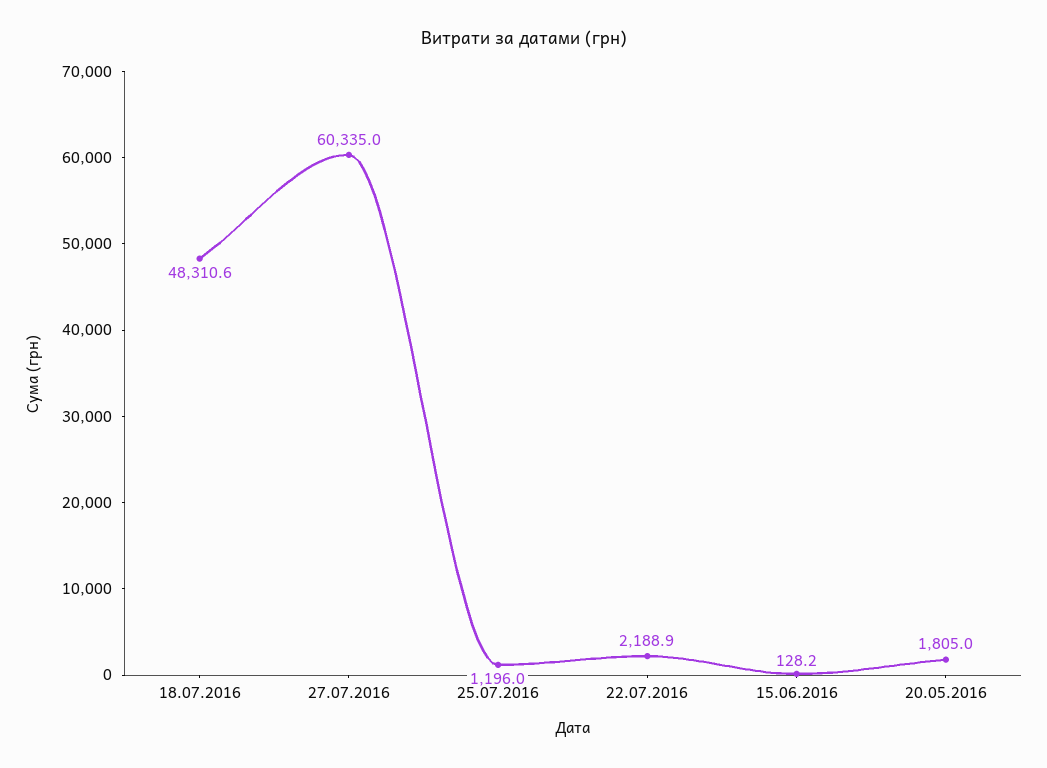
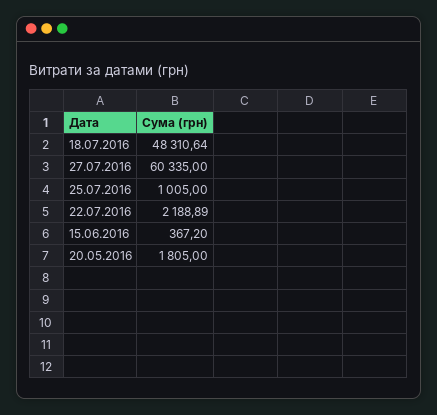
25.07.2016: 1196 -> 1005
15.06.2016: 128.2 -> 367.2

